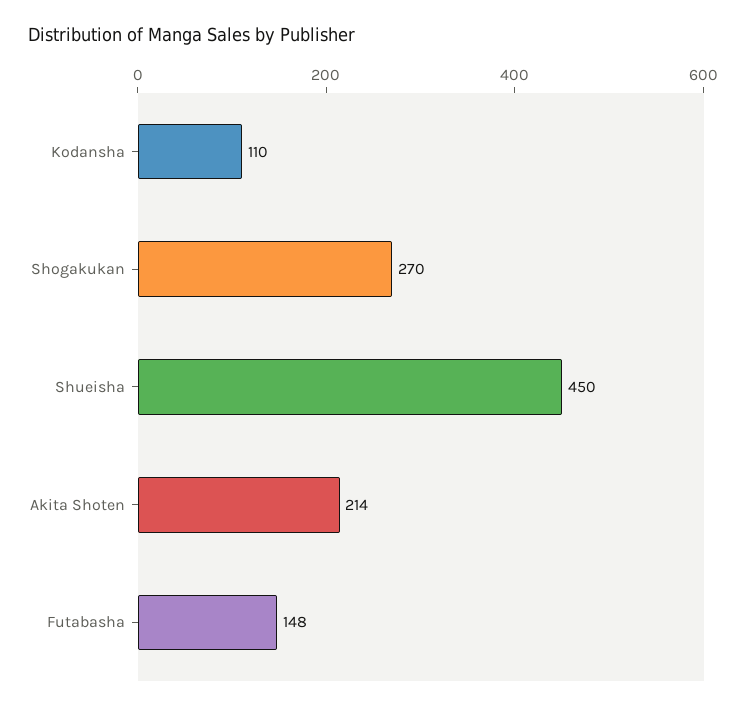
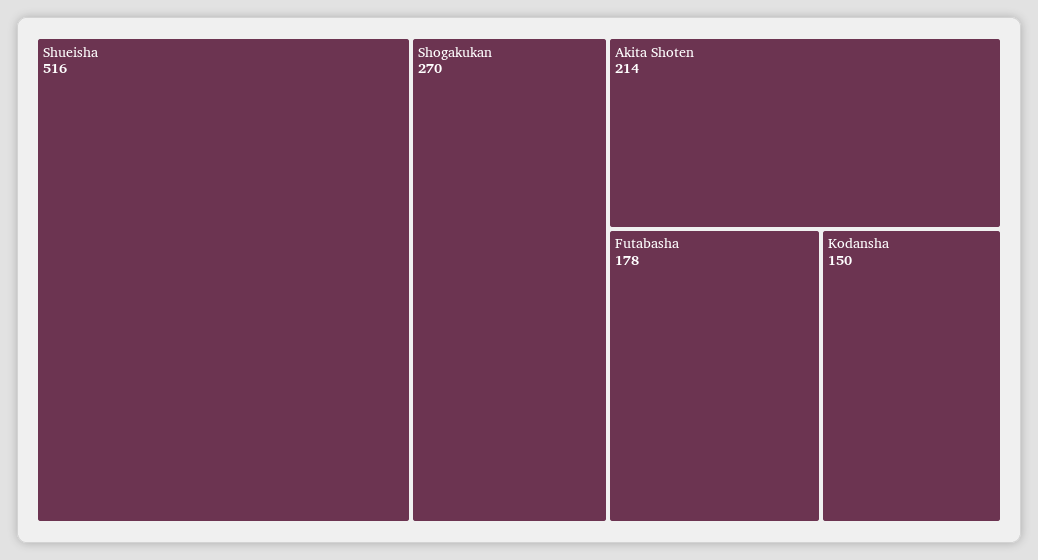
Kodansha: 110 -> 150
Shueisha: 450 -> 516
Futabasha: 148 -> 178

